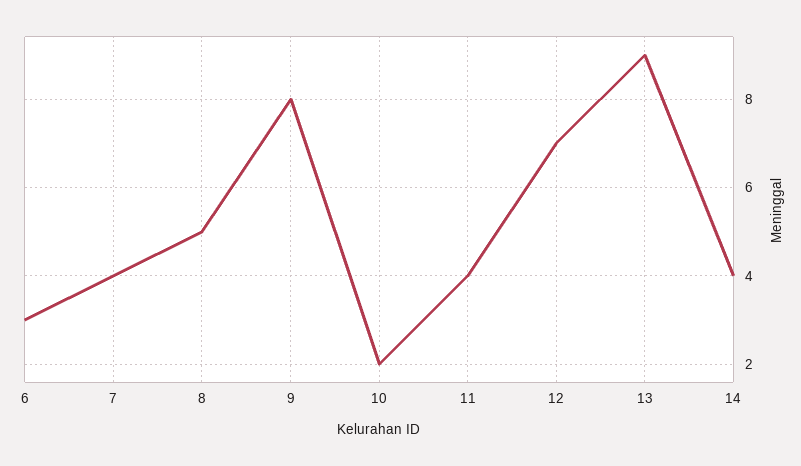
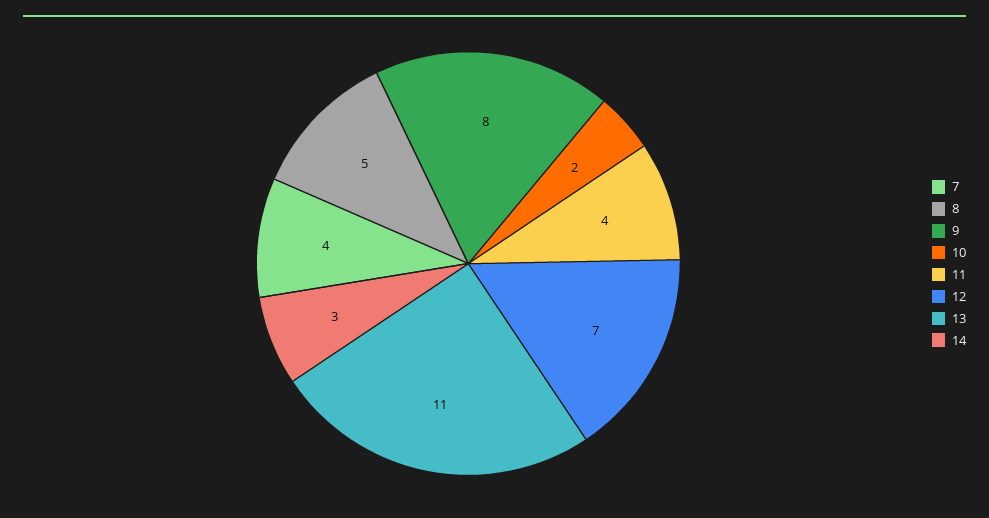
6: 3 -> none
13: 9 -> 11
14: 4 -> 3

